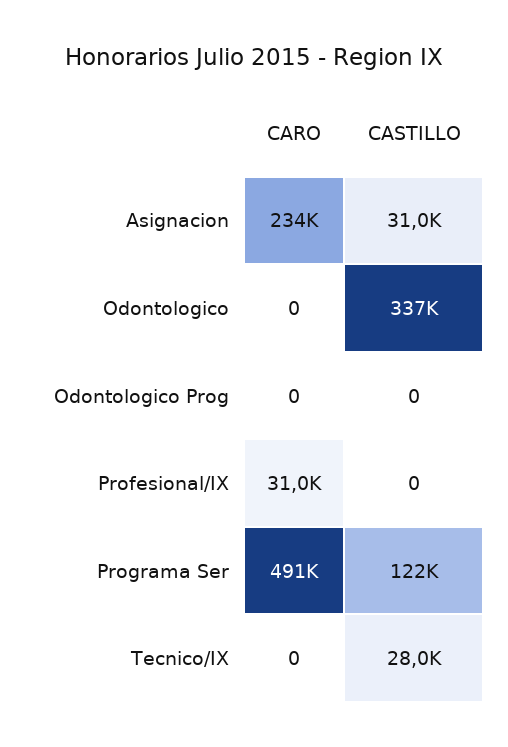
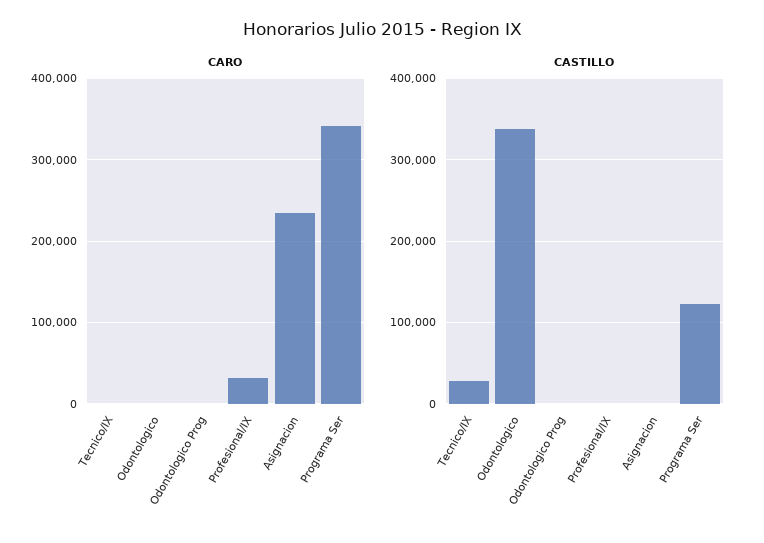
CASTILLO, Asignacion: 31000 -> 0
CARO, Programa Ser: 491000 -> 340000

